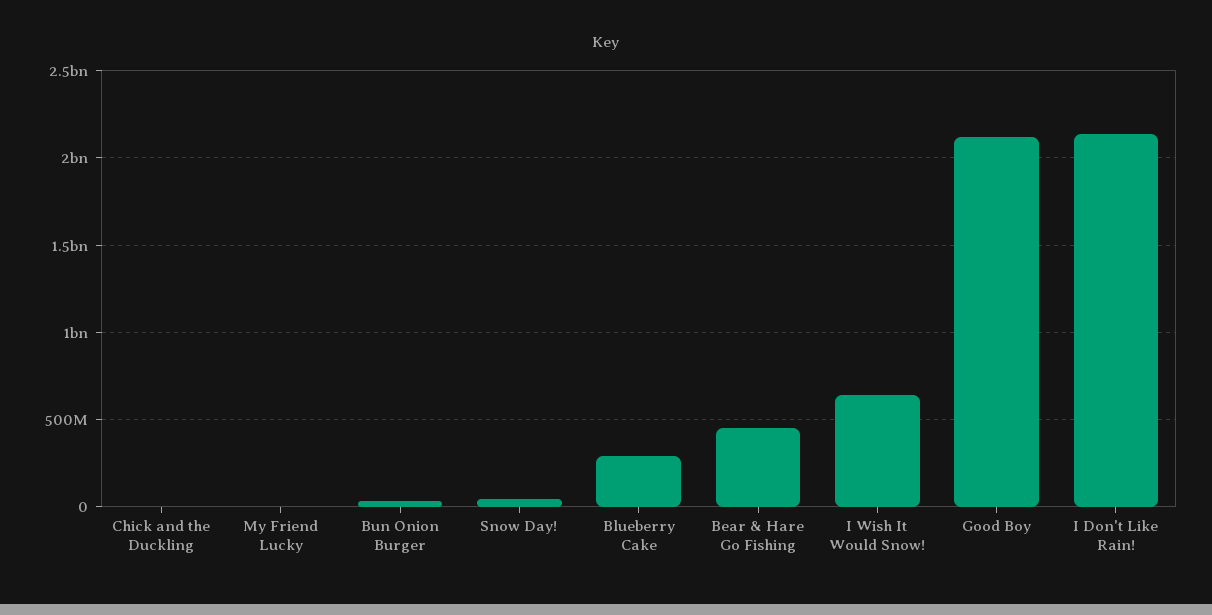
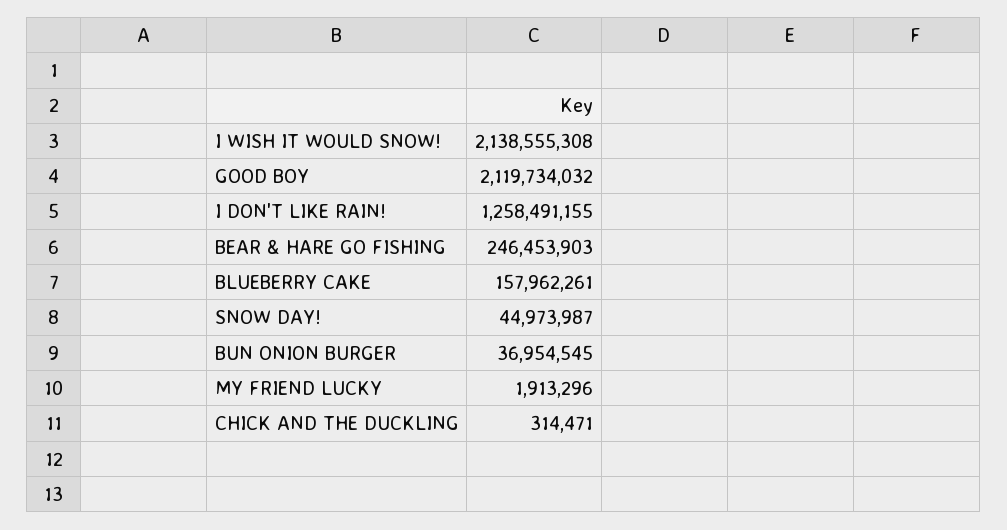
Blueberry Cake: 300000000 -> 157962261
Bear & Hare Go Fishing: 450000000 -> 246453903
I Wish It Would Snow!: 650000000 -> 2138555308
I Don't Like Rain!: 2150000000 -> 1258491155

